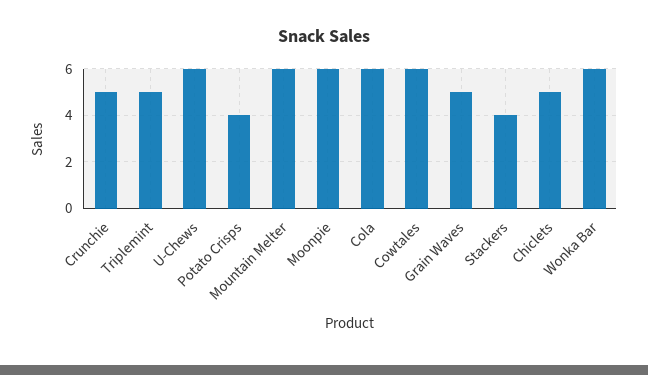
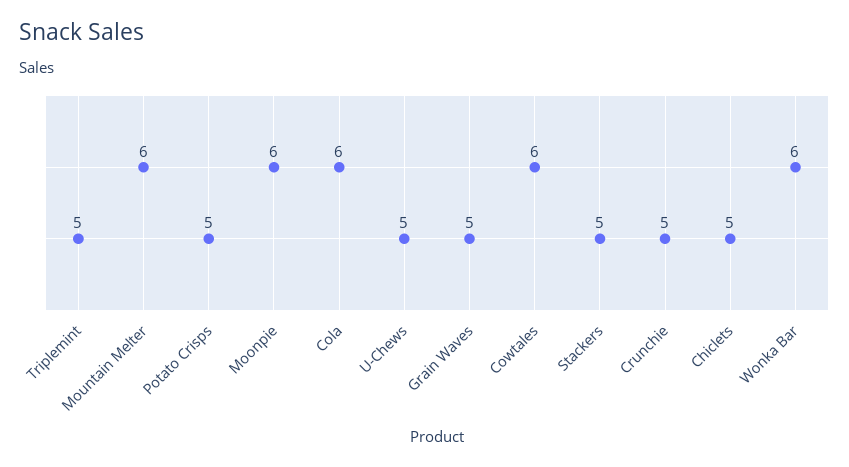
U-Chews: 6 -> 5
Potato Crisps: 4 -> 5
Stackers: 4 -> 5

